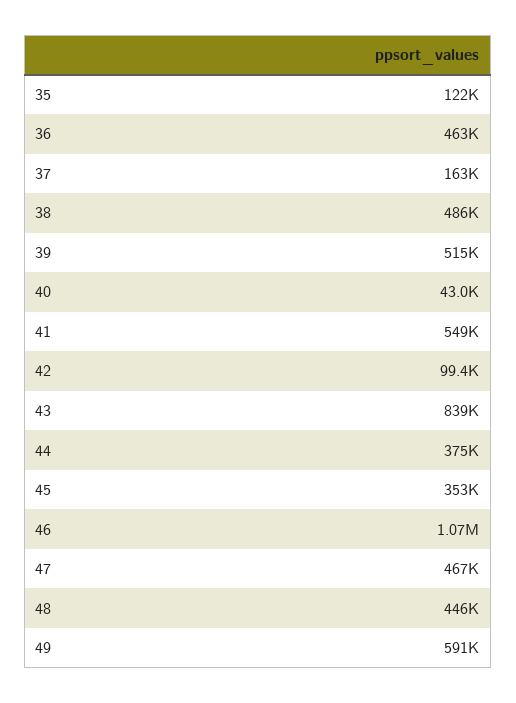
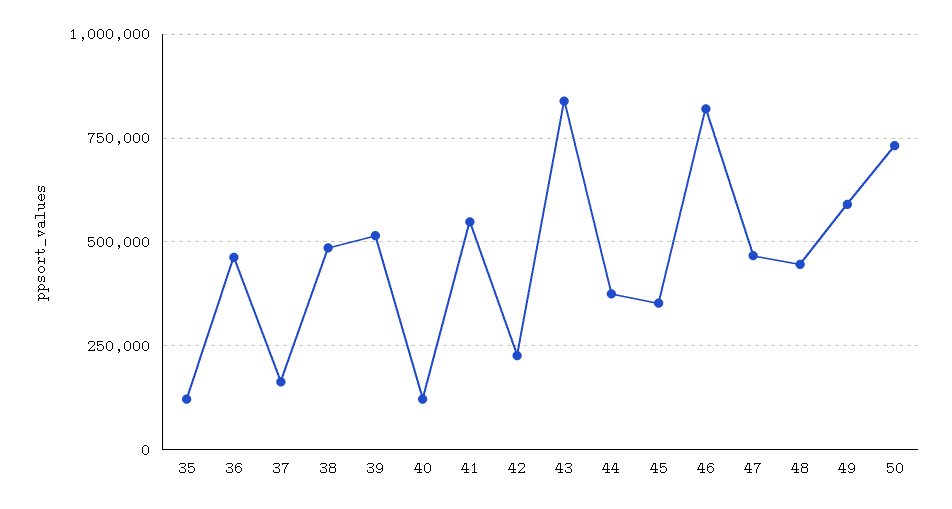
40: 43000 -> 125000
42: 99400 -> 225000
46: 1070000 -> 825000
50: none -> 725000

